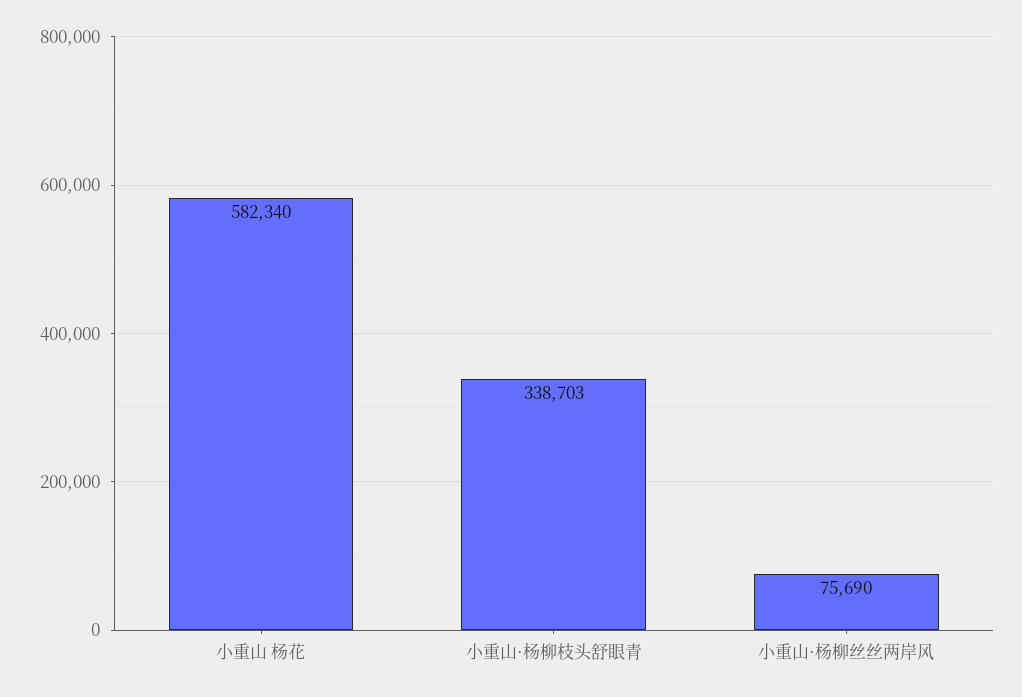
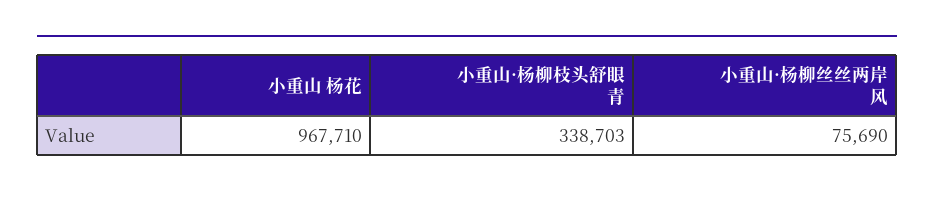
小重山 杨花: 582340 -> 967710

